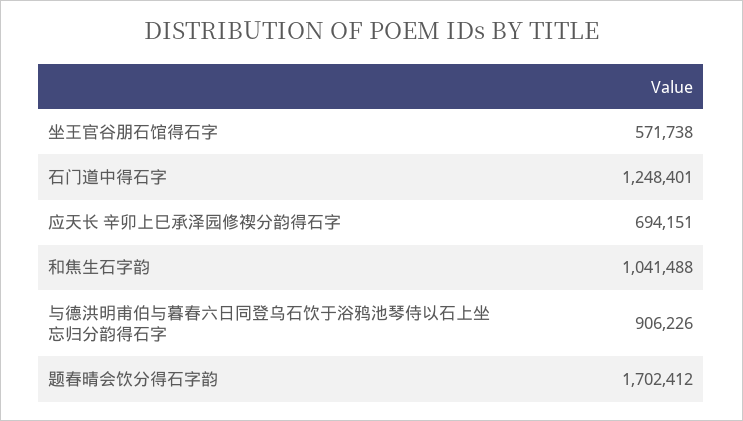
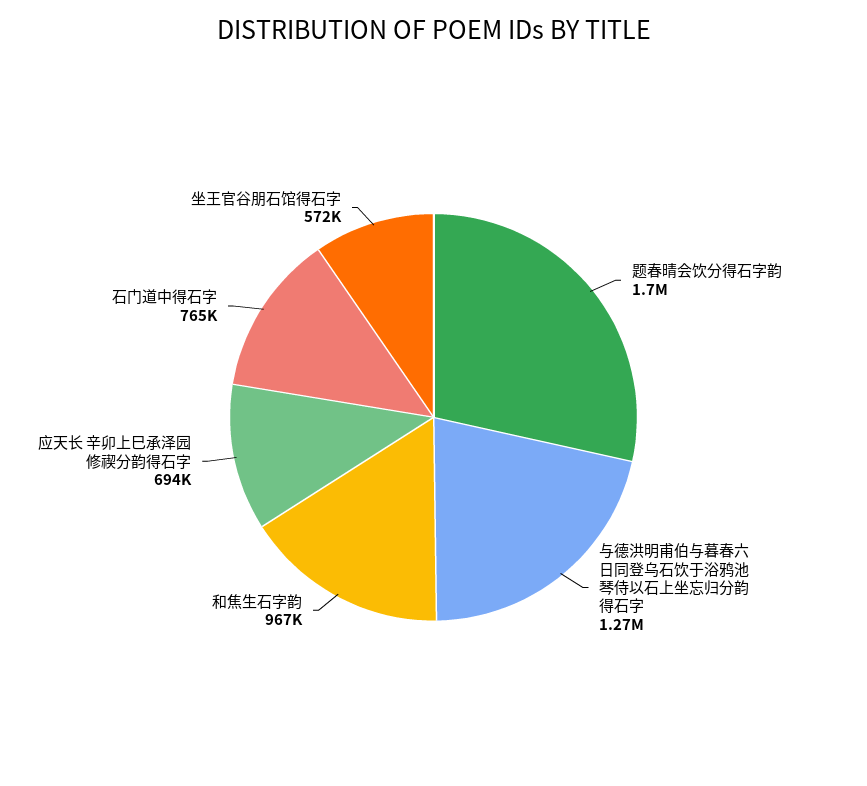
石门道中得石字: 1248401 -> 765000
和焦生石字韵: 1041488 -> 967000
与德洪明甫伯与暮春六日同登乌石饮于浴鸦池琴侍以石上坐忘归分韵得石字: 906226 -> 1270000

